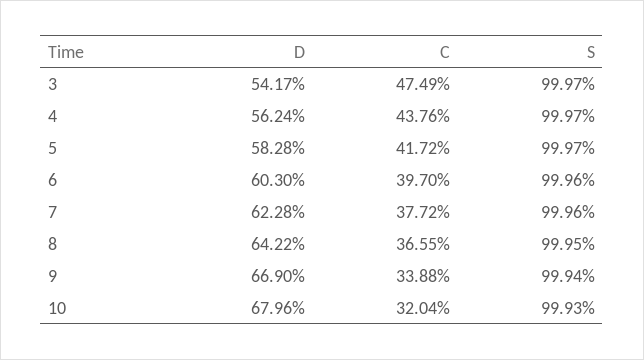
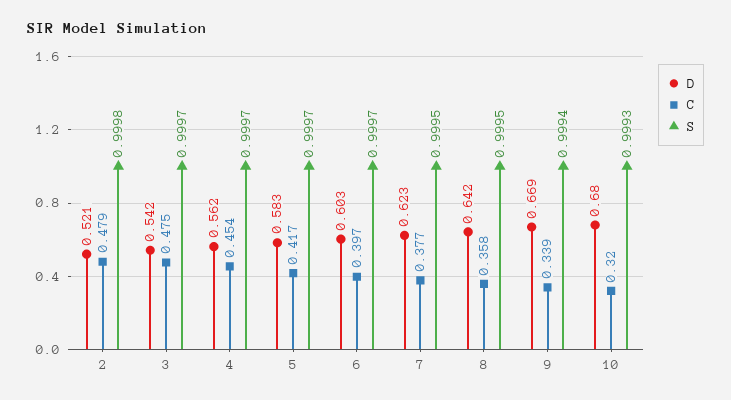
C, 4: 0.4376 -> 0.454
S, 6: 0.9996 -> 0.9997
S, 7: 0.9996 -> 0.9995
C, 8: 0.3655 -> 0.358
D, 2: none -> 0.521
C, 2: none -> 0.479
S, 2: none -> 0.9998

